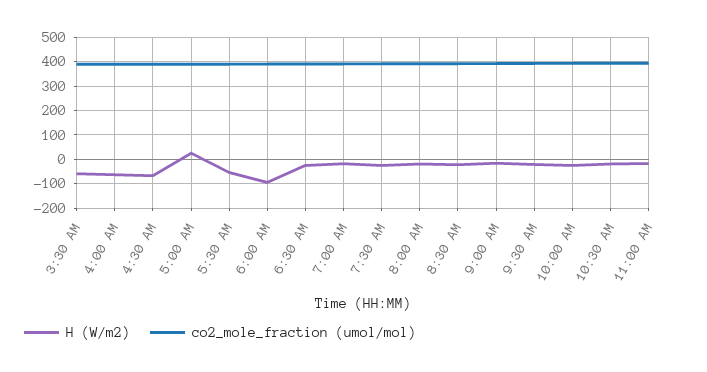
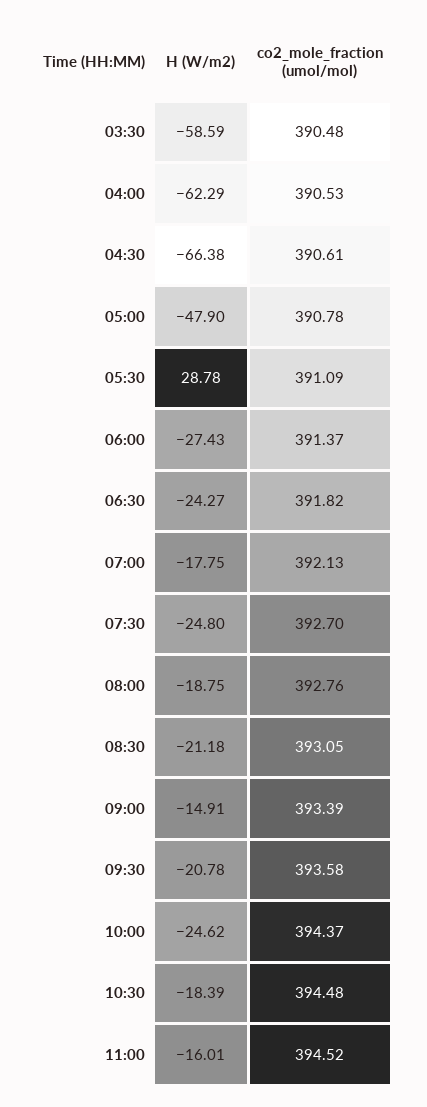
H (W/m2), 5:00 AM: 25 -> -47.9
H (W/m2), 5:30 AM: -50 -> 28.78
H (W/m2), 6:00 AM: -100 -> -27.43

